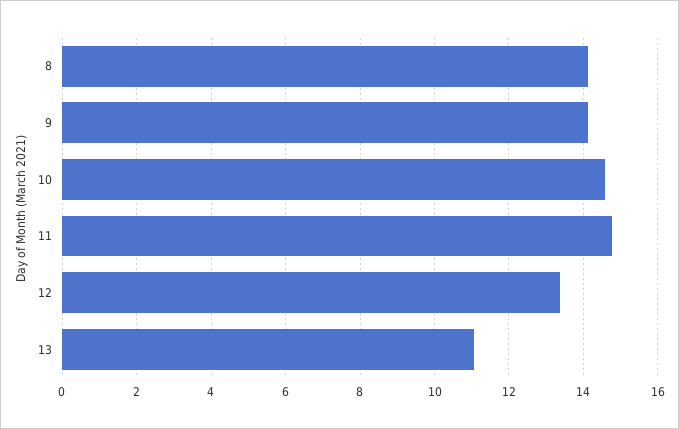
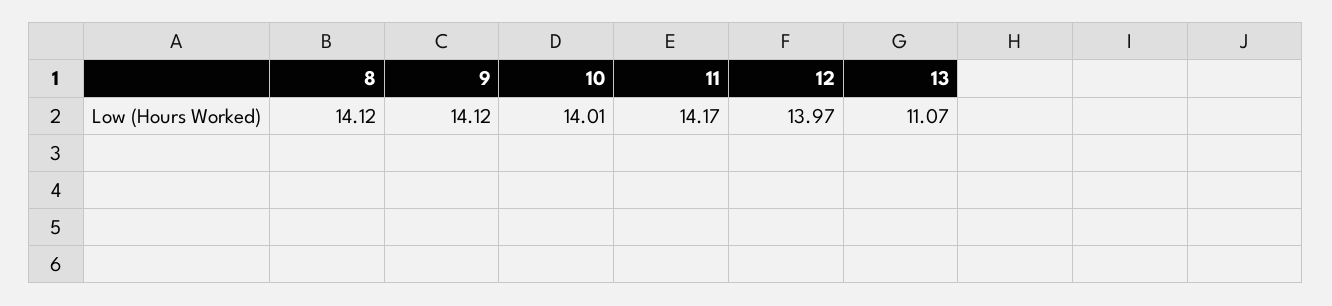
10: 14.6 -> 14.01
11: 14.8 -> 14.17
12: 13.4 -> 13.97

